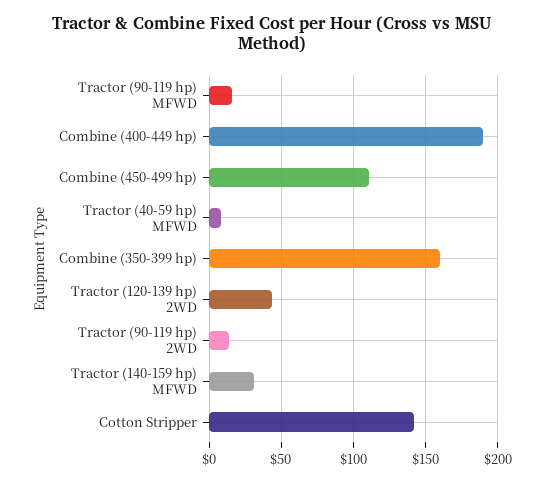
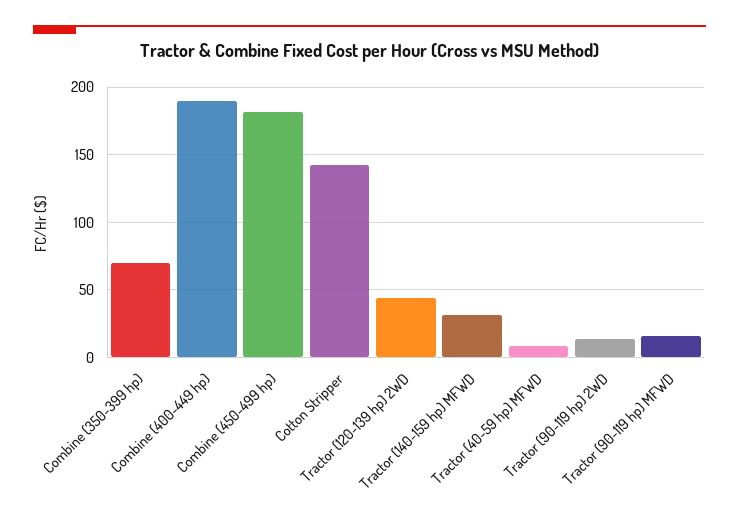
Combine (450-499 hp): 110 -> 180
Combine (350-399 hp): 160 -> 70

